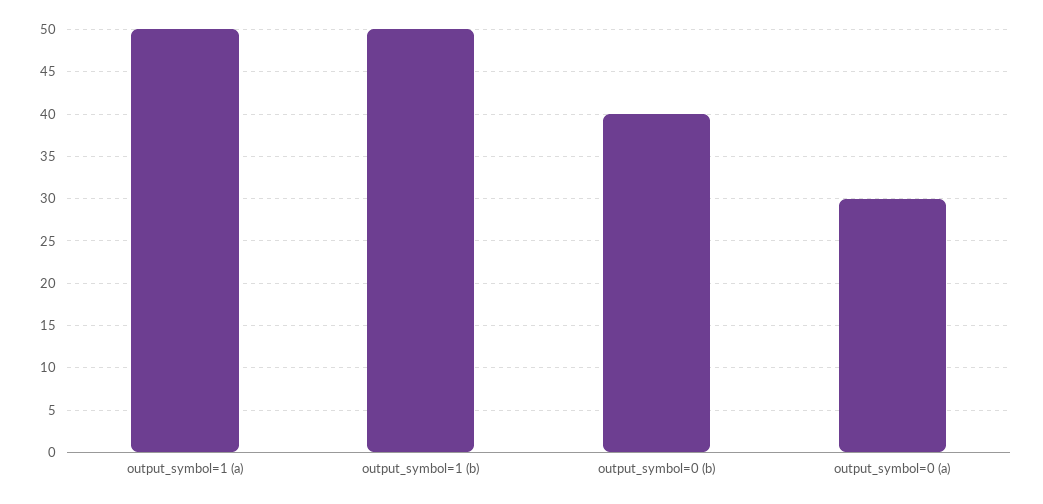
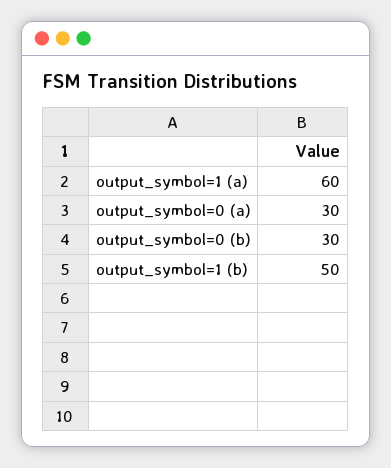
output_symbol=1 (a): 50 -> 60
output_symbol=0 (b): 40 -> 30

